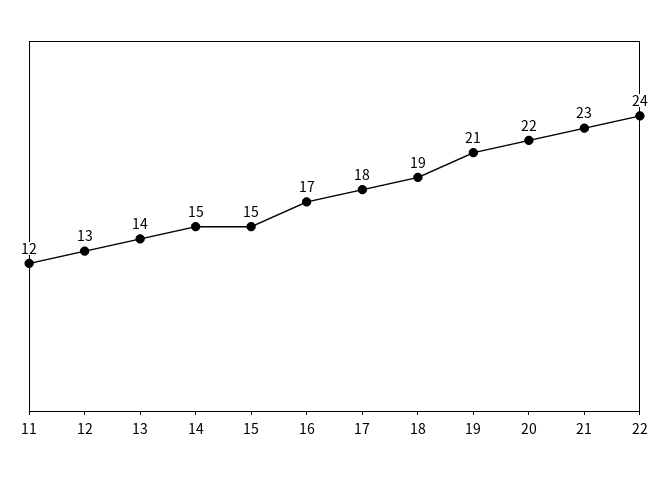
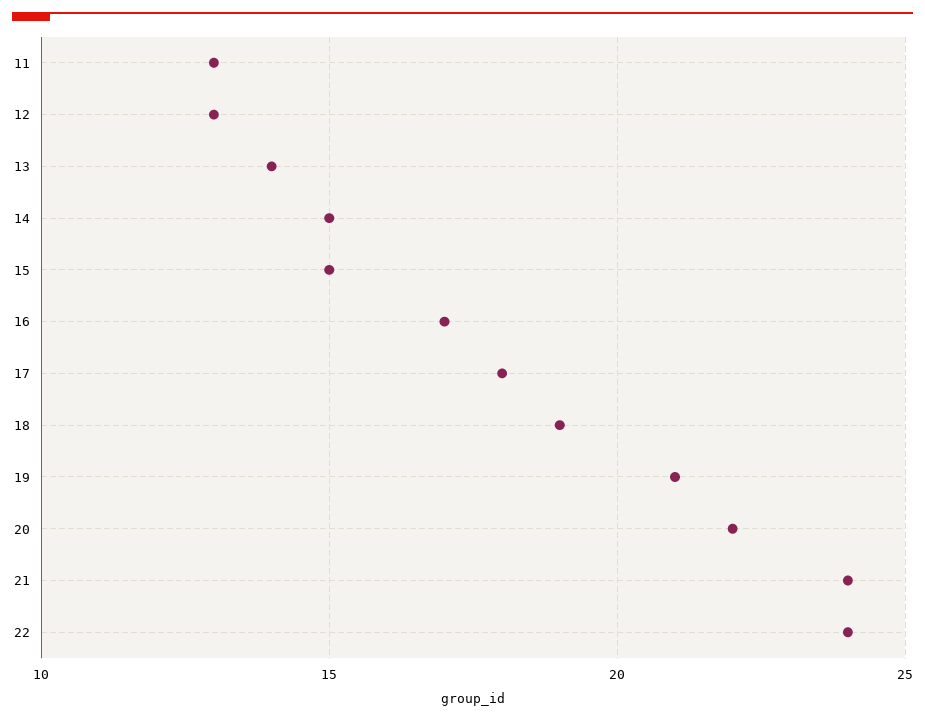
11: 12 -> 13
21: 23 -> 24

